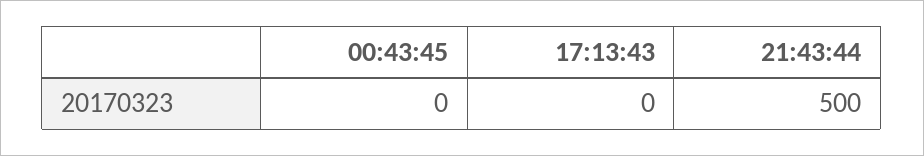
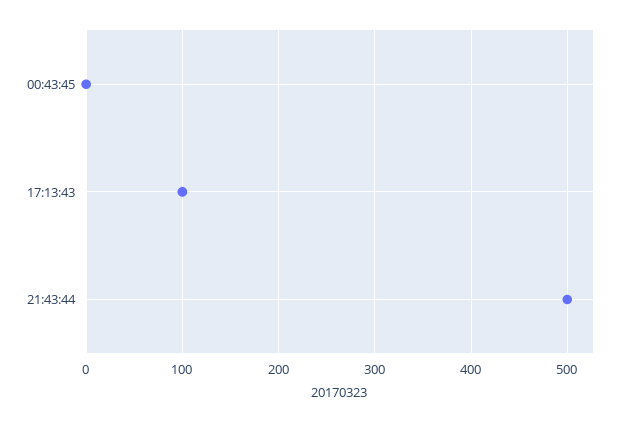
17:13:43: 0 -> 100

